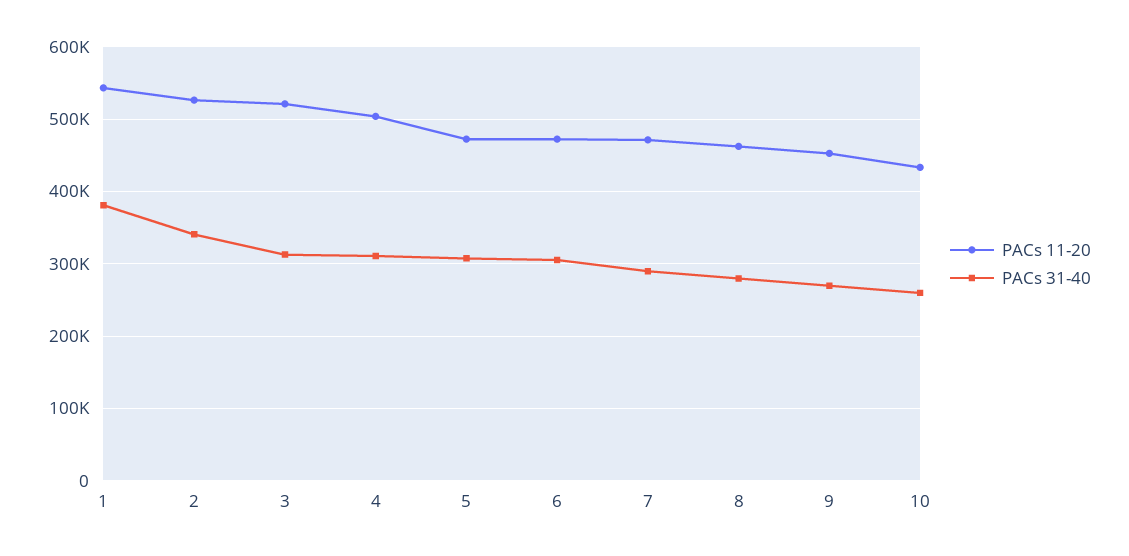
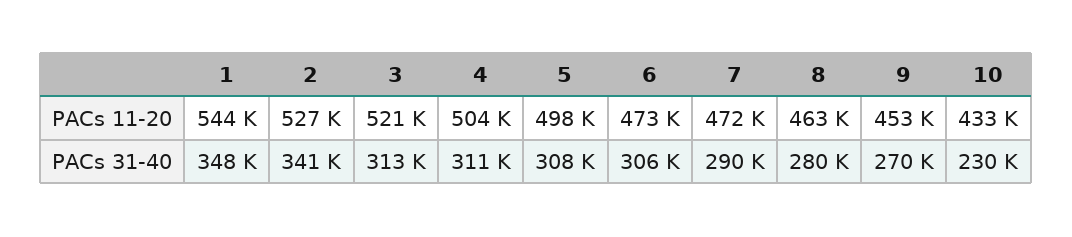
PACs 31-40, 1: 380000 -> 348000
PACs 11-20, 5: 470000 -> 498000
PACs 31-40, 10: 260000 -> 230000

